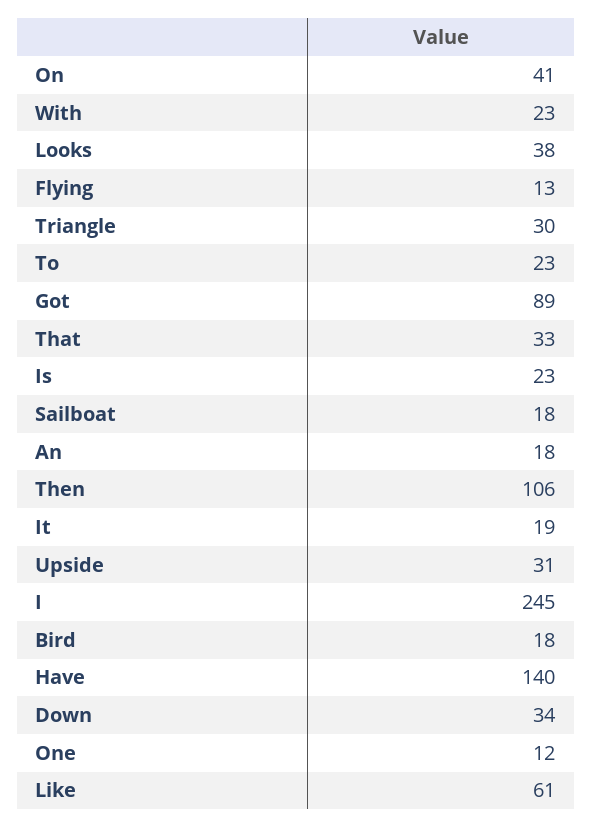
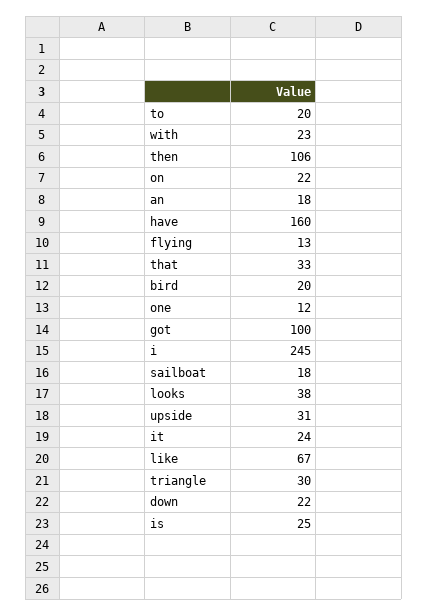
On: 41 -> 22
To: 23 -> 20
Got: 89 -> 100
Is: 23 -> 25
It: 19 -> 24
Bird: 18 -> 20
Have: 140 -> 160
Down: 34 -> 22
Like: 61 -> 67

